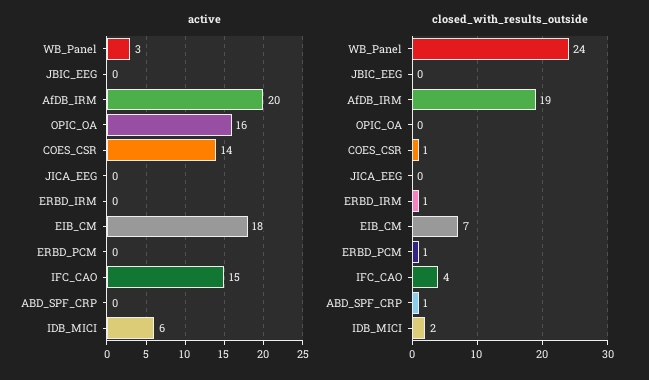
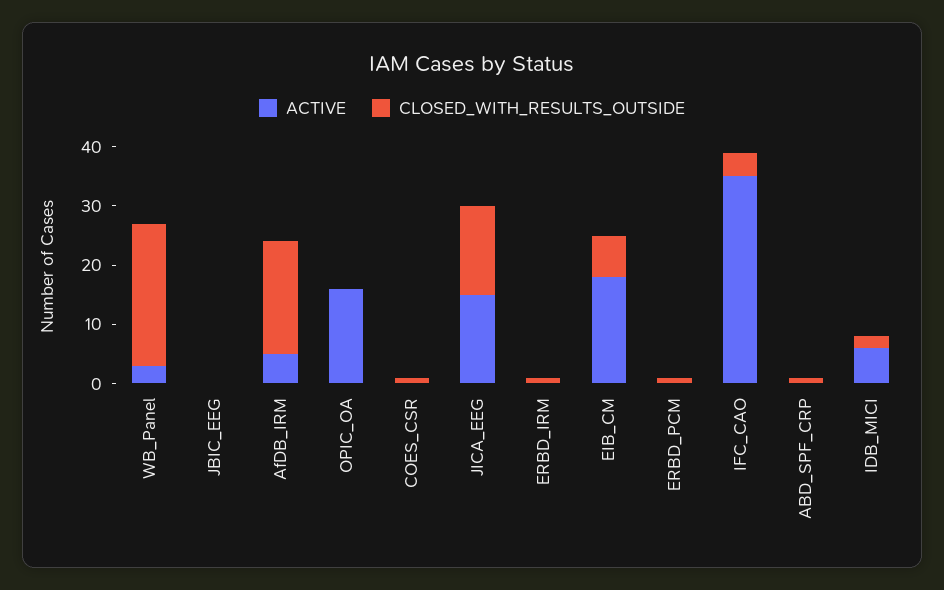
active, AfDB_IRM: 20 -> 5
active, COES_CSR: 14 -> 0
active, JICA_EEG: 0 -> 15
active, IFC_CAO: 15 -> 35
closed_with_results_outside, JICA_EEG: 0 -> 15

